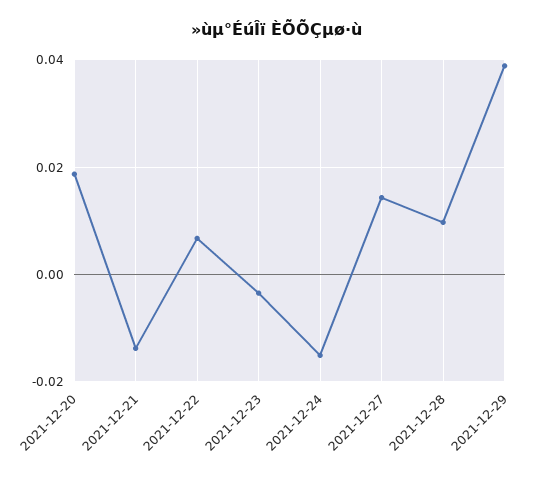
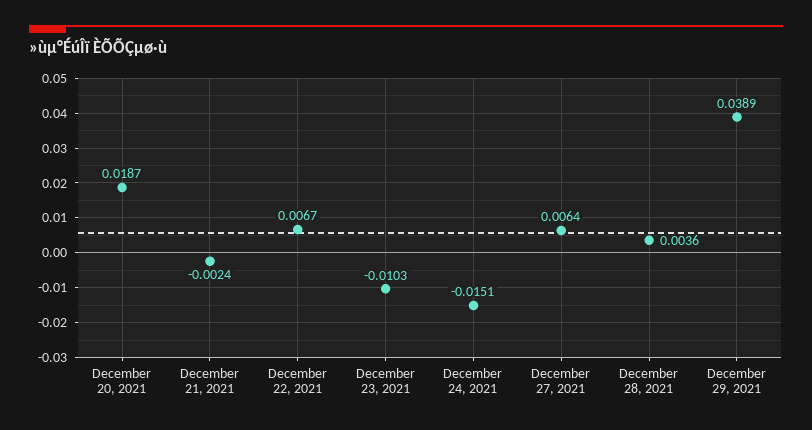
2021-12-21: -0.014 -> -0.0024
2021-12-23: -0.004 -> -0.0103
2021-12-27: 0.014 -> 0.0064
2021-12-28: 0.01 -> 0.0036

